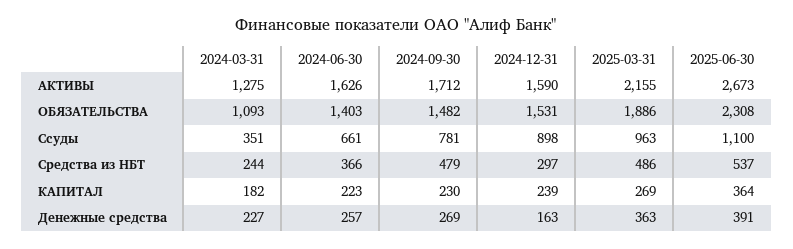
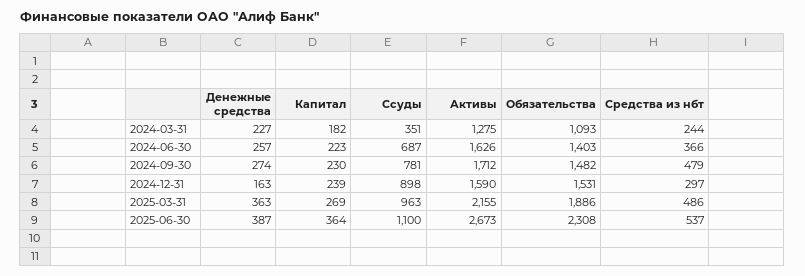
2024-06-30, Ссуды: 661 -> 687
2024-09-30, Денежные средства: 269 -> 274
2025-06-30, Денежные средства: 391 -> 387

